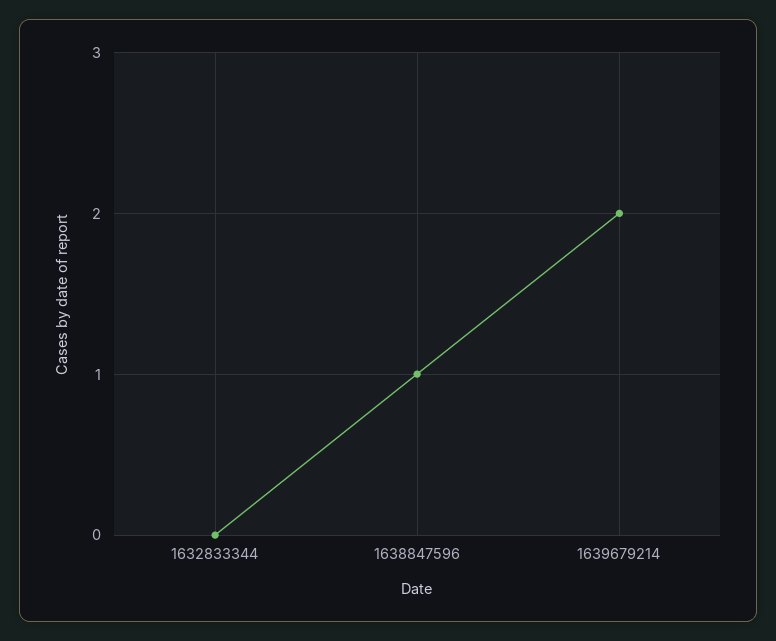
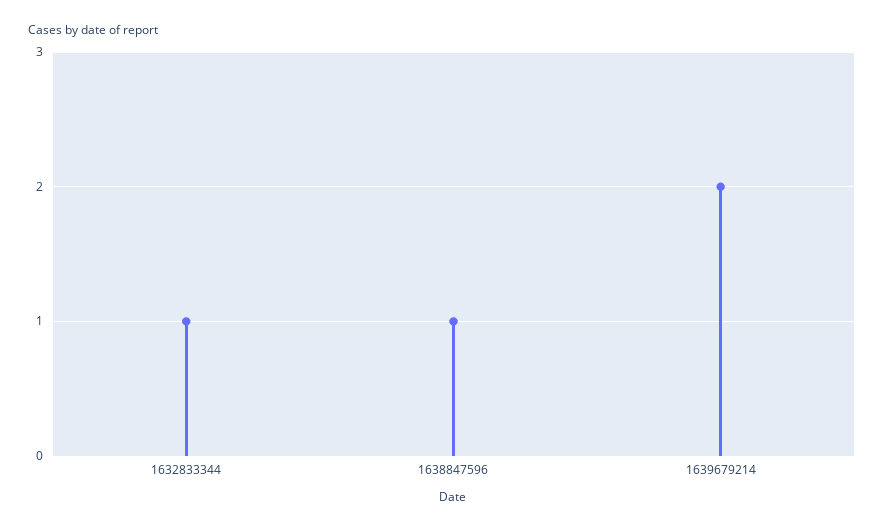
1632833344: 0 -> 1

